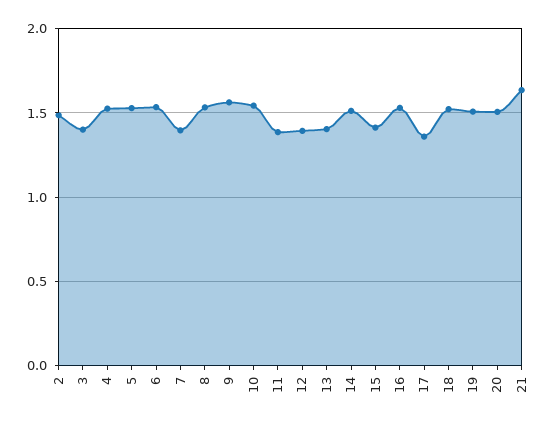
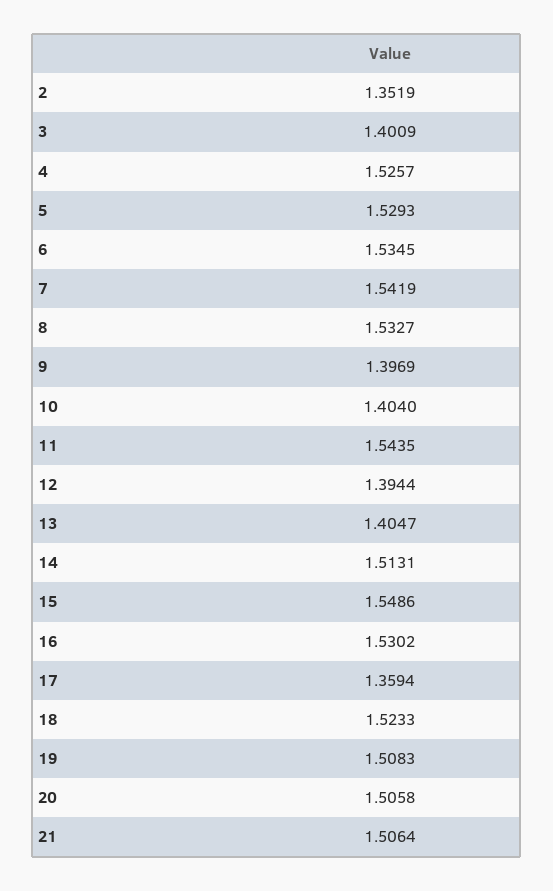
2: 1.5 -> 1.3519
7: 1.4 -> 1.5419
9: 1.55 -> 1.3969
10: 1.55 -> 1.404
11: 1.4 -> 1.5435
15: 1.4 -> 1.5486
21: 1.65 -> 1.5064

